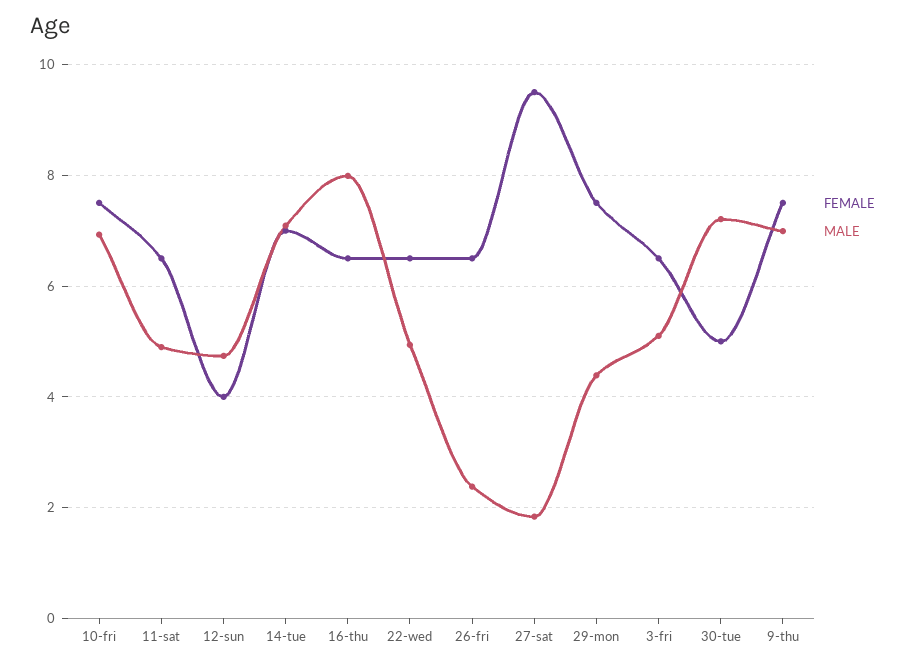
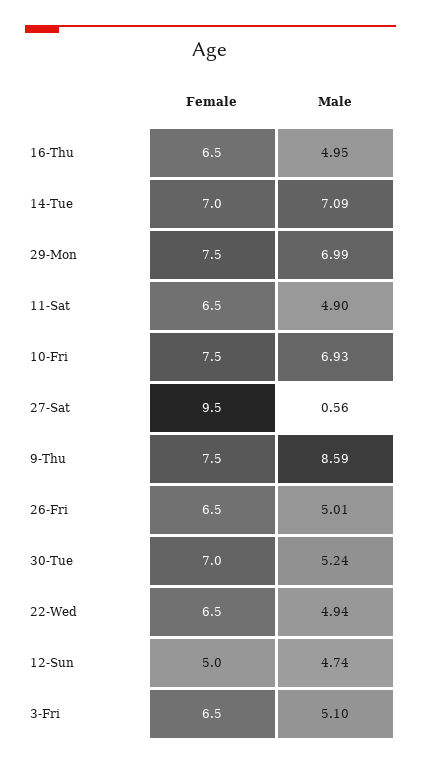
FEMALE, 12-sun: 4 -> 5
MALE, 16-thu: 8 -> 4.95
MALE, 26-fri: 2.4 -> 5.01
MALE, 27-sat: 1.8 -> 0.56
MALE, 29-mon: 4.4 -> 6.99
FEMALE, 30-tue: 5 -> 7
MALE, 30-tue: 7.2 -> 5.24
MALE, 9-thu: 7 -> 8.59

